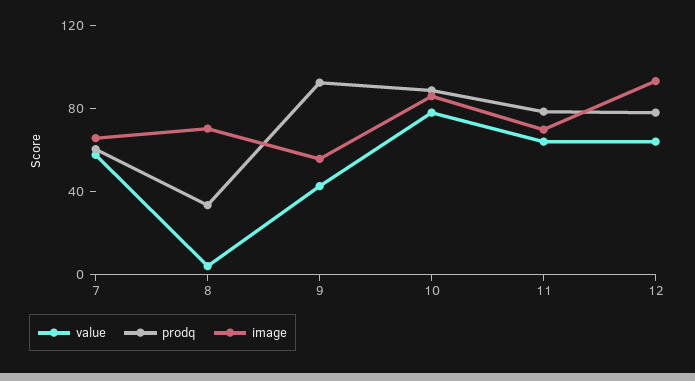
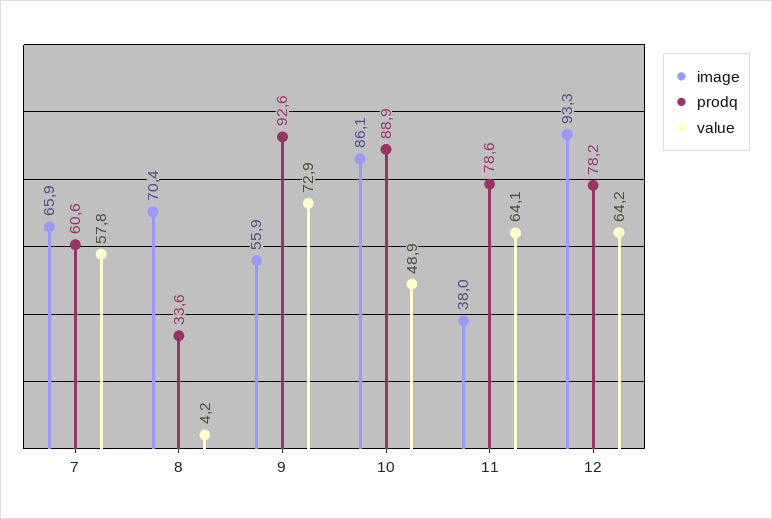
value, 9: 40 -> 72.9
value, 10: 80 -> 48.9
image, 11: 70 -> 38

